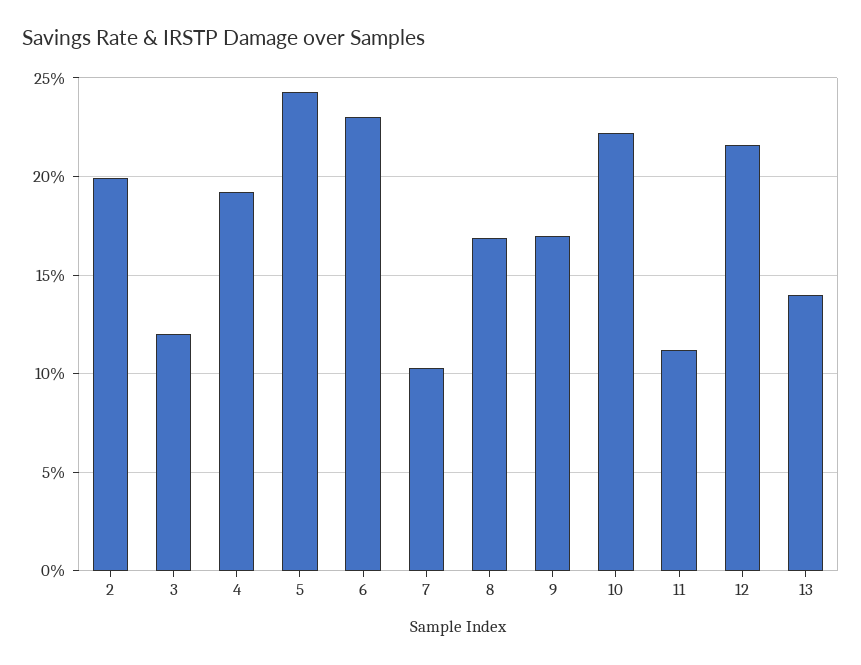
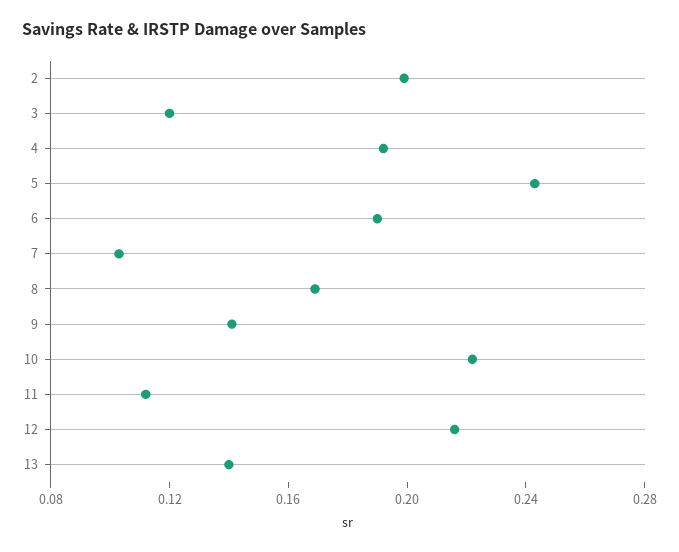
6: 0.23 -> 0.19
9: 0.17 -> 0.14

